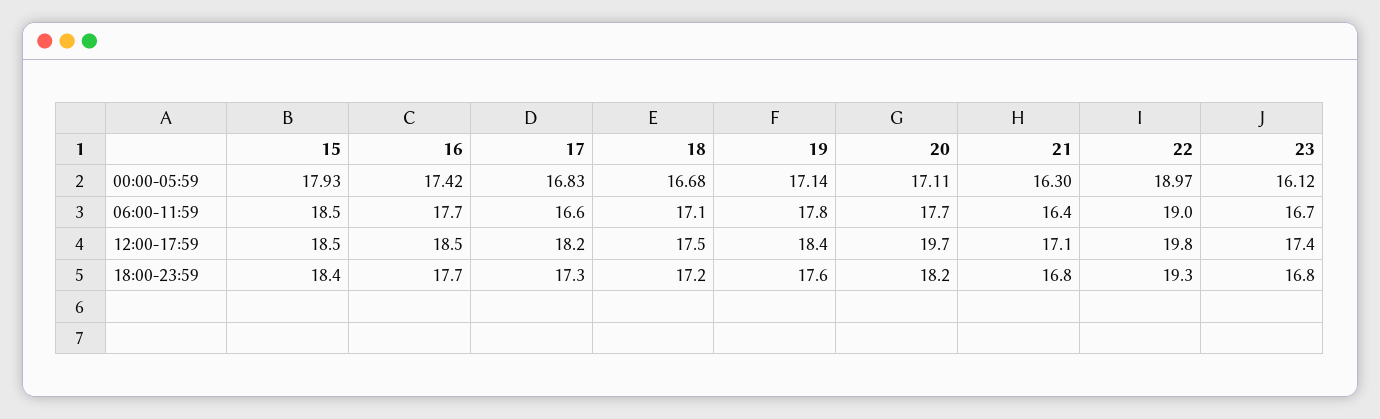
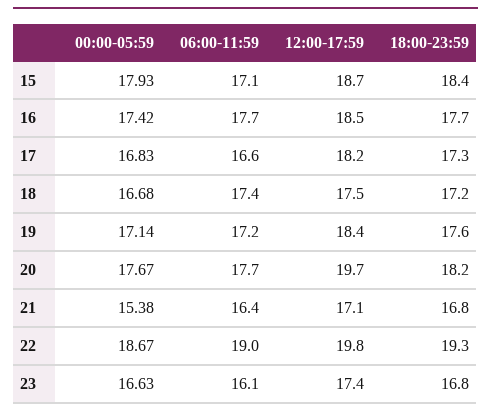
20, 00:00-05:59: 17.11 -> 17.67
21, 00:00-05:59: 16.3 -> 15.38
22, 00:00-05:59: 18.97 -> 18.67
23, 00:00-05:59: 16.12 -> 16.63
15, 06:00-11:59: 18.5 -> 17.1
18, 06:00-11:59: 17.1 -> 17.4
19, 06:00-11:59: 17.8 -> 17.2
23, 06:00-11:59: 16.7 -> 16.1
15, 12:00-17:59: 18.5 -> 18.7

